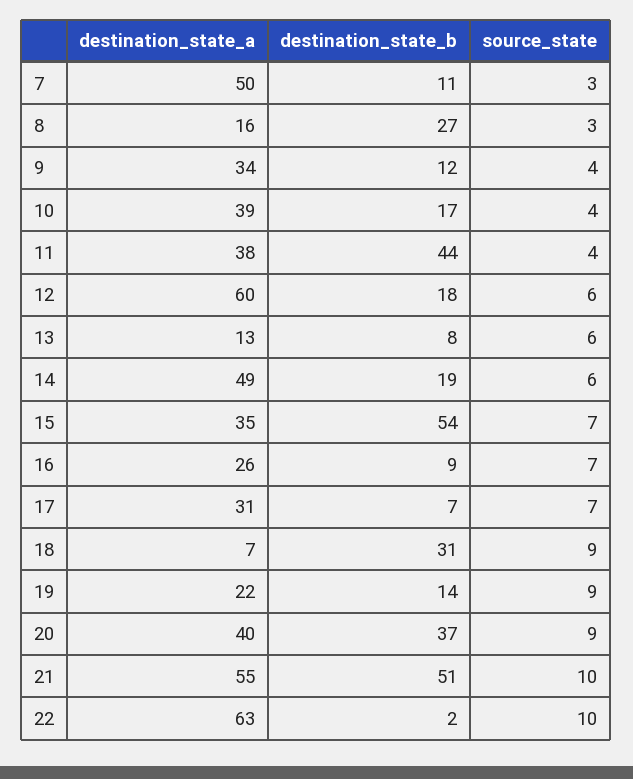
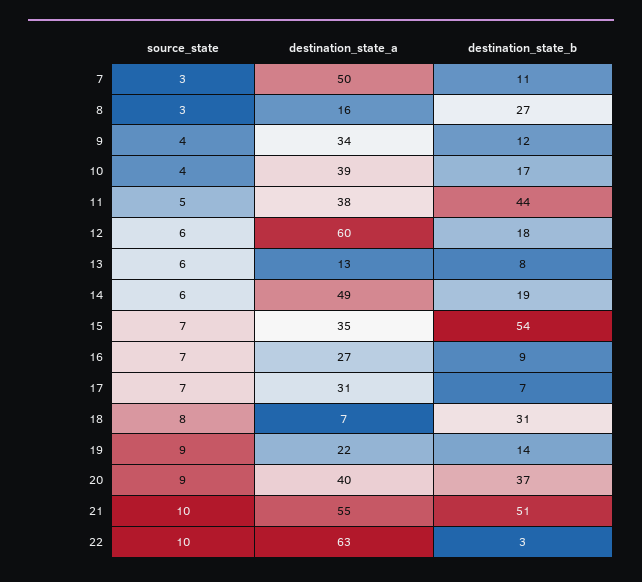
source_state, 11: 4 -> 5
destination_state_a, 16: 26 -> 27
source_state, 18: 9 -> 8
destination_state_b, 22: 2 -> 3

